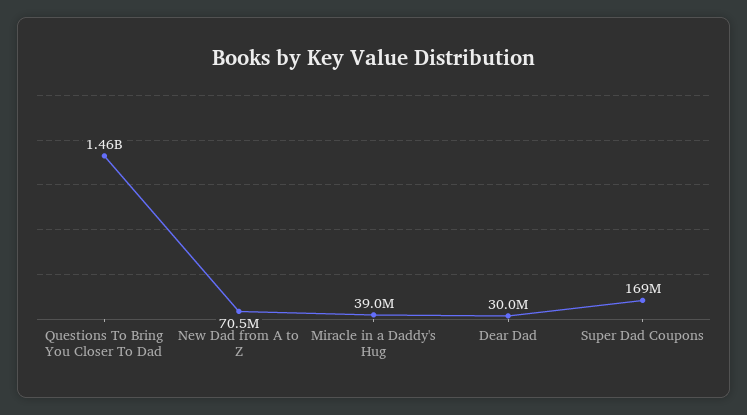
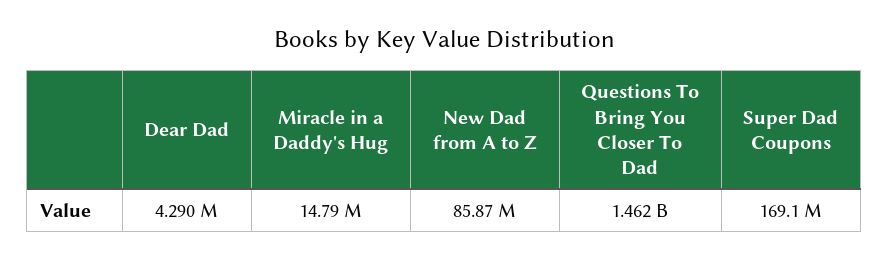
New Dad from A to Z: 70500000 -> 85870000
Miracle in a Daddy's Hug: 39000000 -> 14790000
Dear Dad: 30000000 -> 4290000

